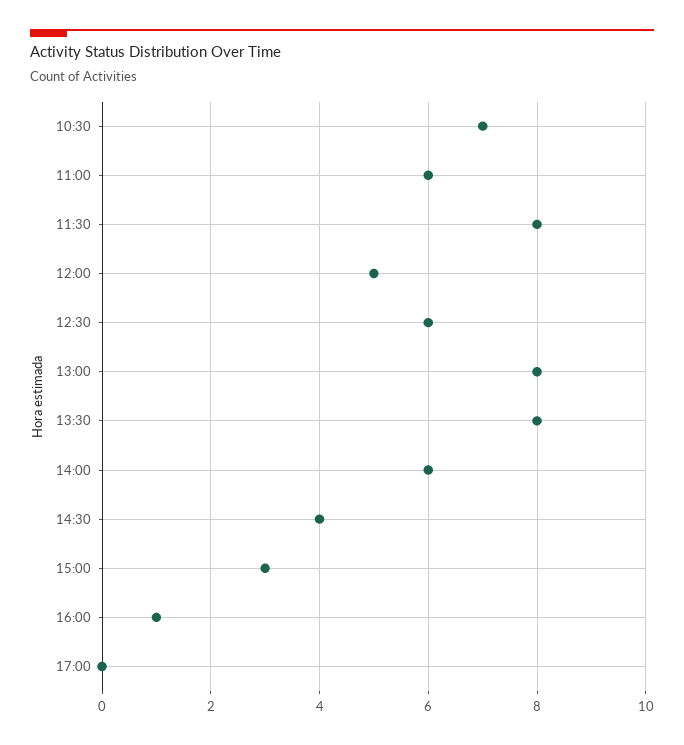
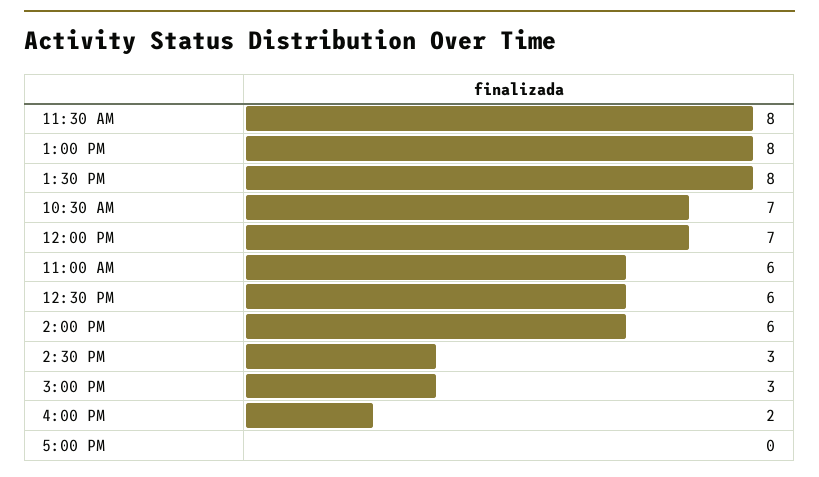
12:00: 5 -> 7
14:30: 4 -> 3
16:00: 1 -> 2

